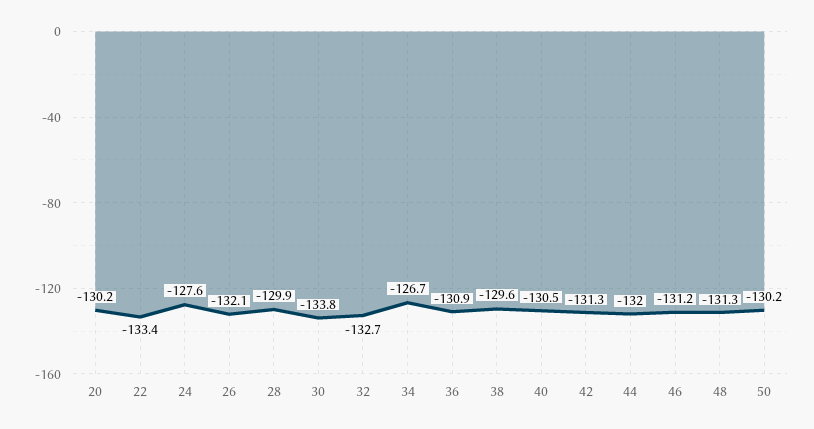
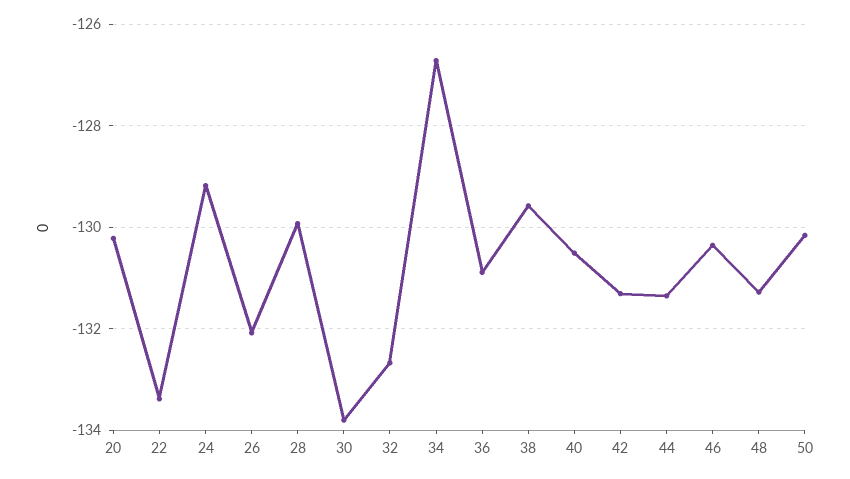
24: -127.6 -> -129.2
44: -132 -> -131.4
46: -131.2 -> -130.4

